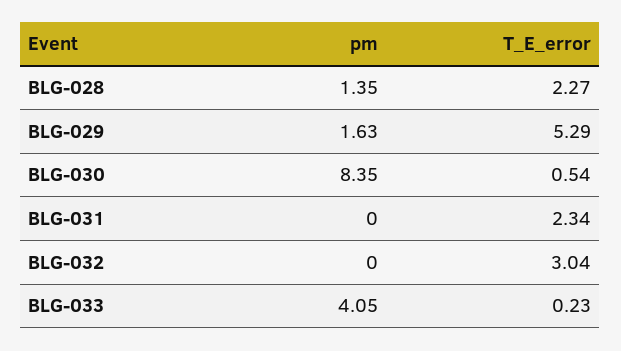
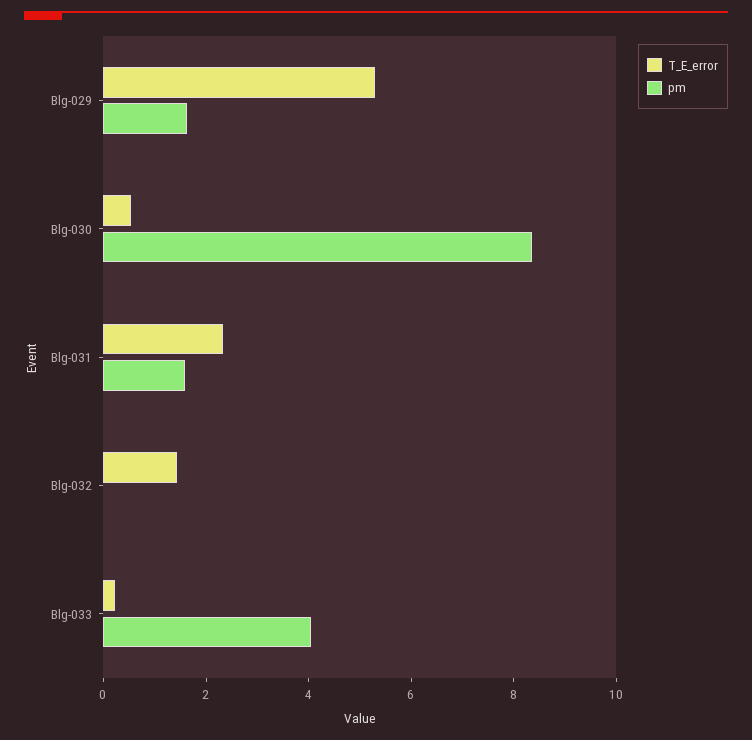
pm, BLG-028: 1.35 -> none
T_E_error, BLG-028: 2.27 -> none
pm, BLG-031: 0 -> 1.5
T_E_error, BLG-032: 3.04 -> 1.5

